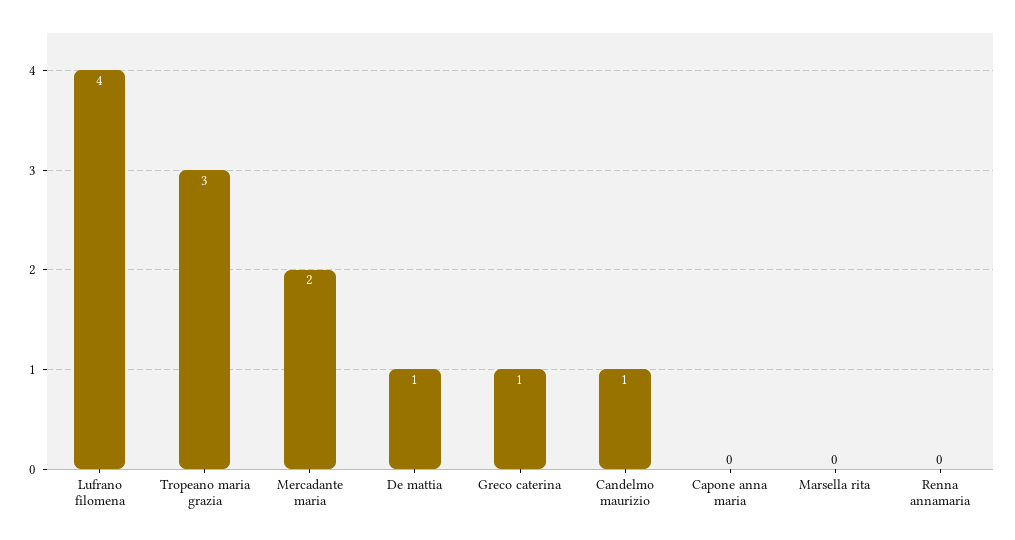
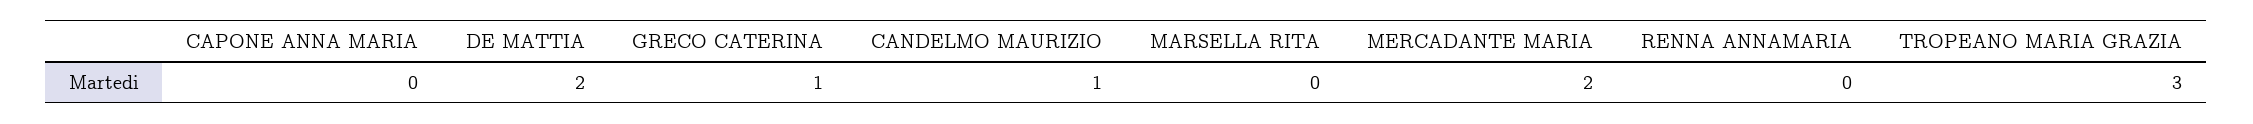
Lufrano filomena: 4 -> none
De mattia: 1 -> 2

